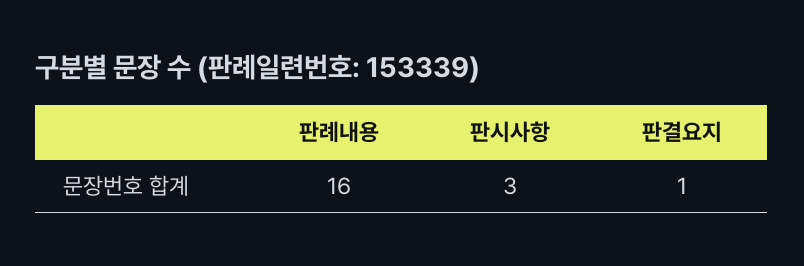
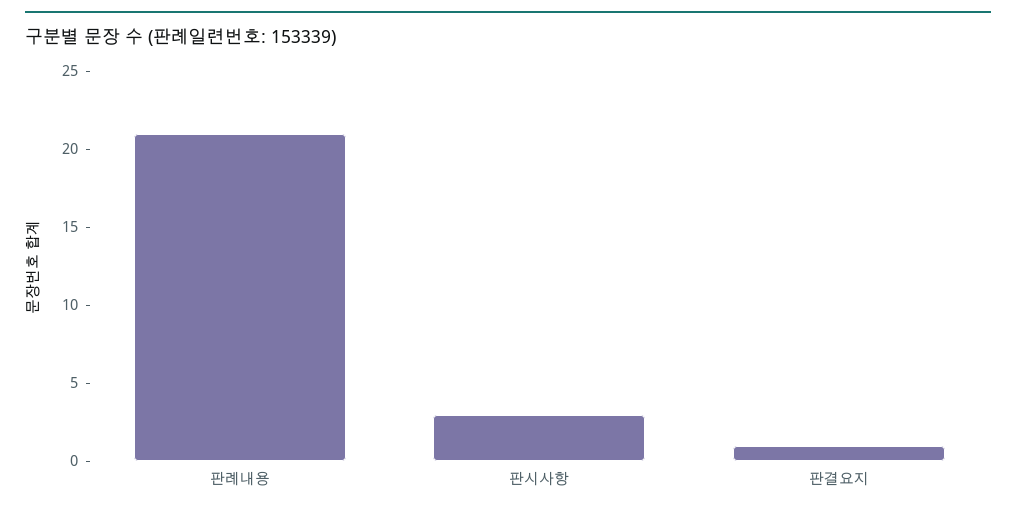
판례내용: 16 -> 21

